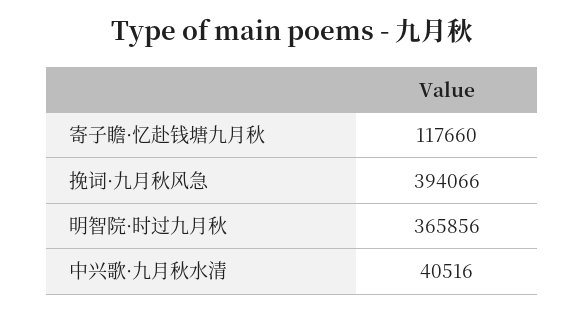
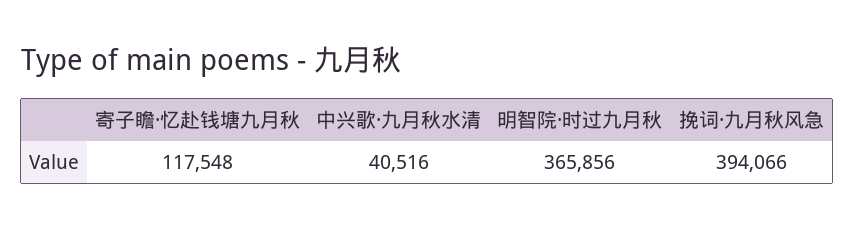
寄子瞻·忆赴钱塘九月秋: 117660 -> 117548

